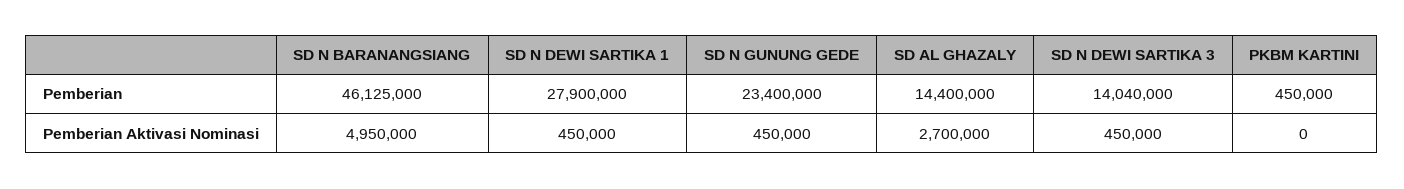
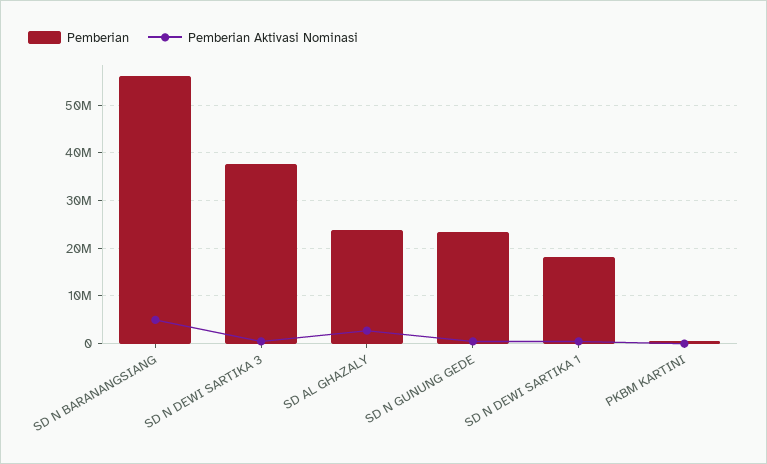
Pemberian, SD N BARANANGSIANG: 46125000 -> 56000000
Pemberian, SD N DEWI SARTIKA 1: 27900000 -> 18000000
Pemberian, SD AL GHAZALY: 14400000 -> 24000000
Pemberian, SD N DEWI SARTIKA 3: 14040000 -> 38000000

